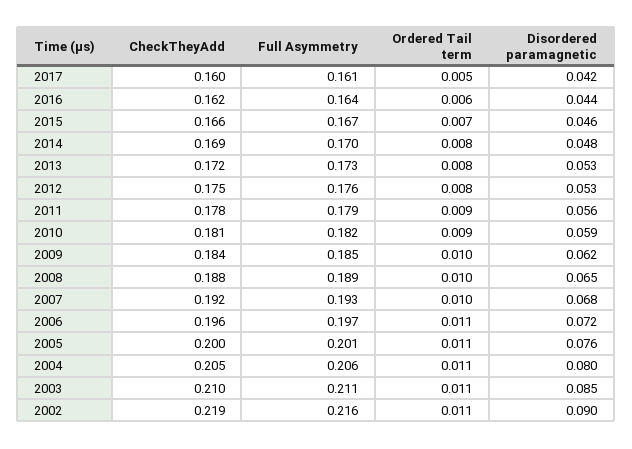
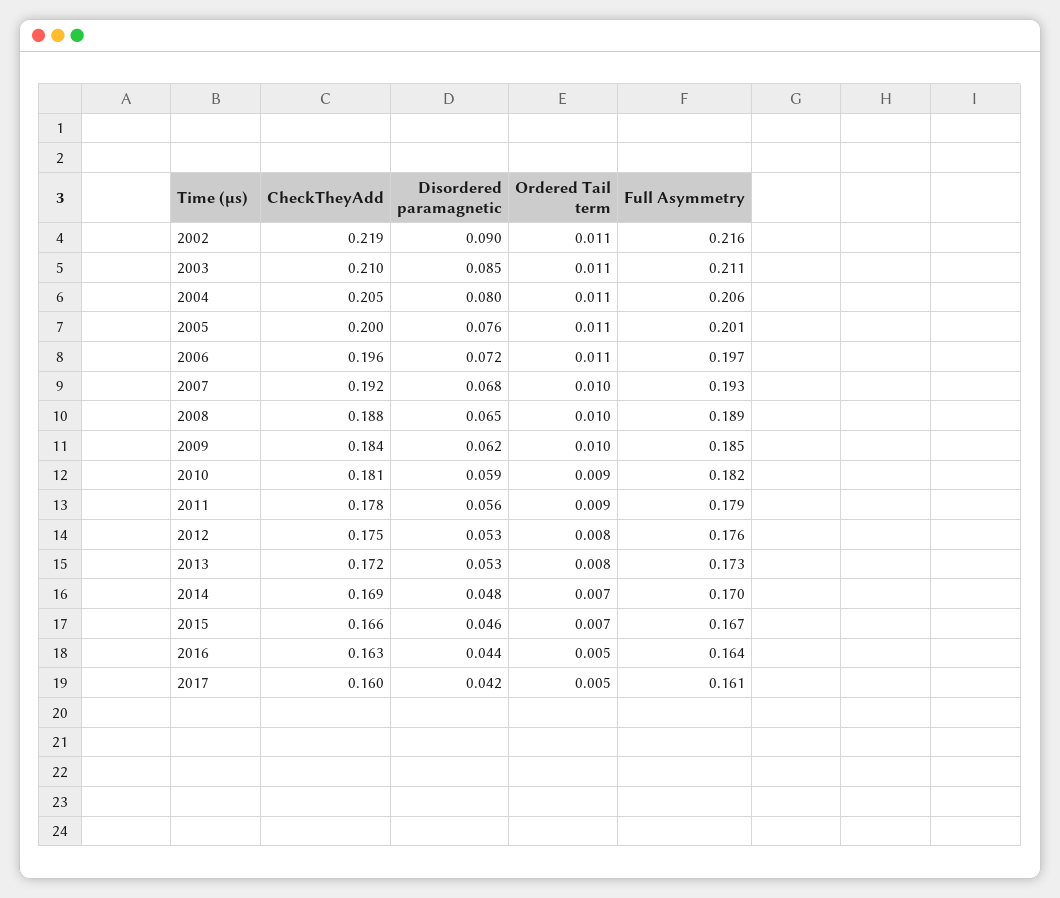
CheckTheyAdd, 2016: 0.162 -> 0.163
Ordered Tail term, 2016: 0.006 -> 0.005
Ordered Tail term, 2014: 0.008 -> 0.007

